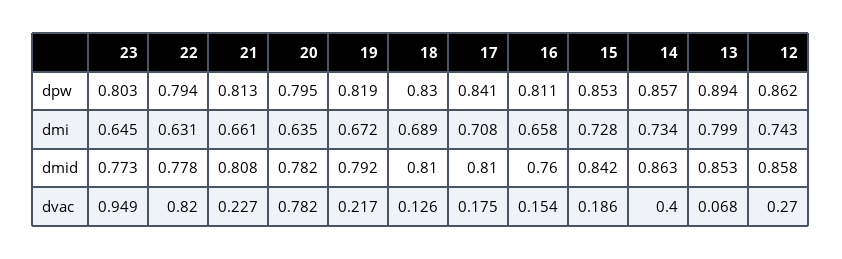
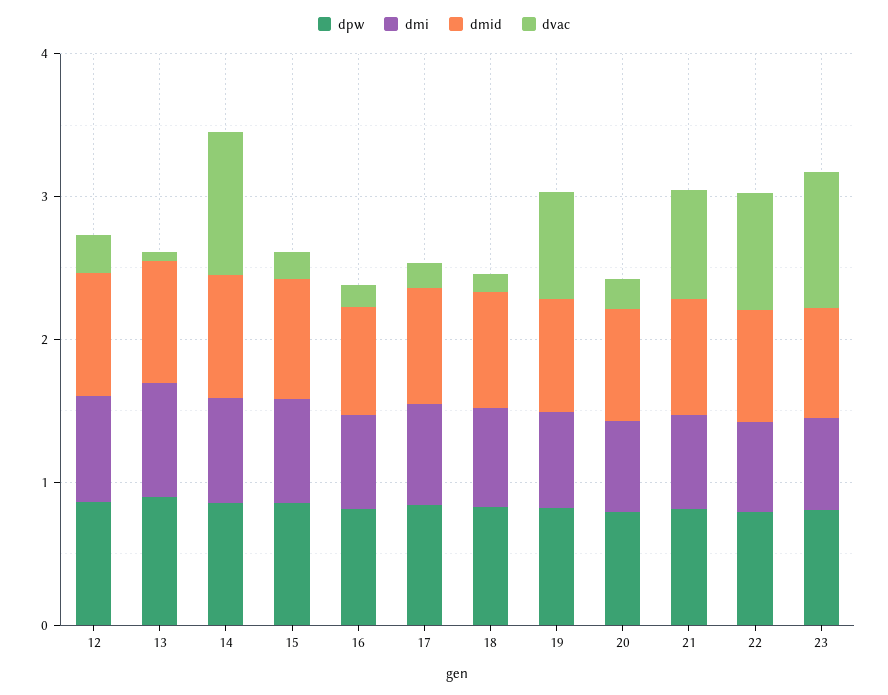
dvac, 21: 0.227 -> 0.8
dvac, 20: 0.782 -> 0.2
dvac, 19: 0.217 -> 0.8
dvac, 14: 0.4 -> 1

